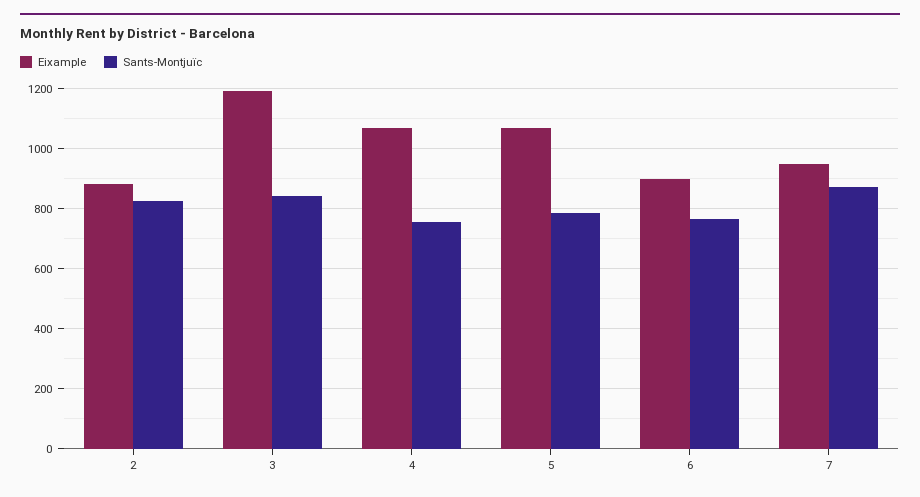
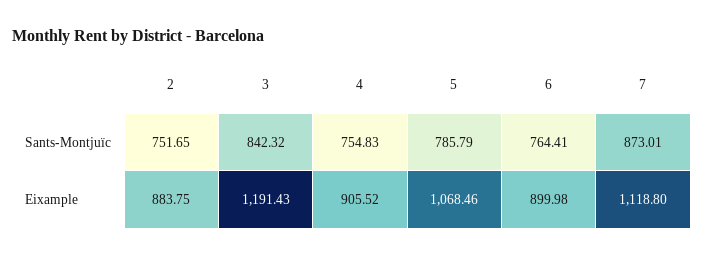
Sants-Montjuïc, 2: 825 -> 751.65
Eixample, 4: 1075 -> 905.52
Eixample, 7: 950 -> 1118.8

